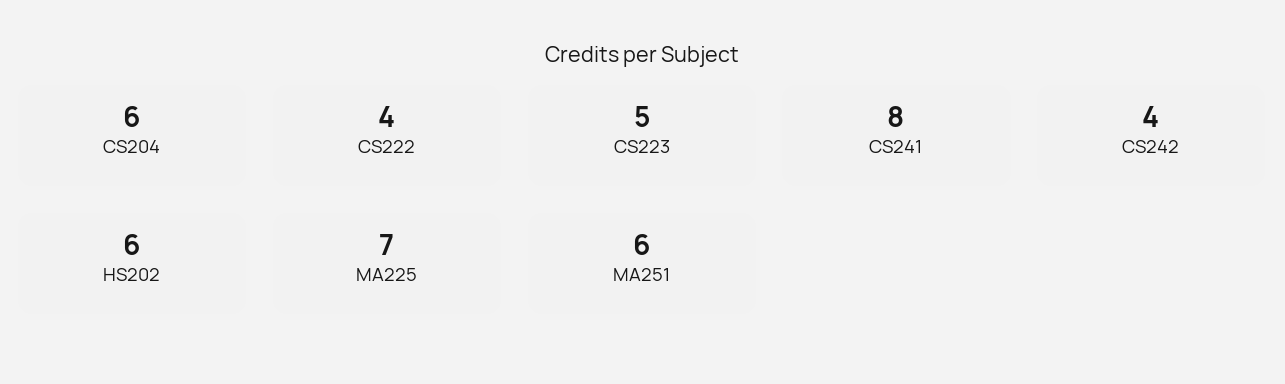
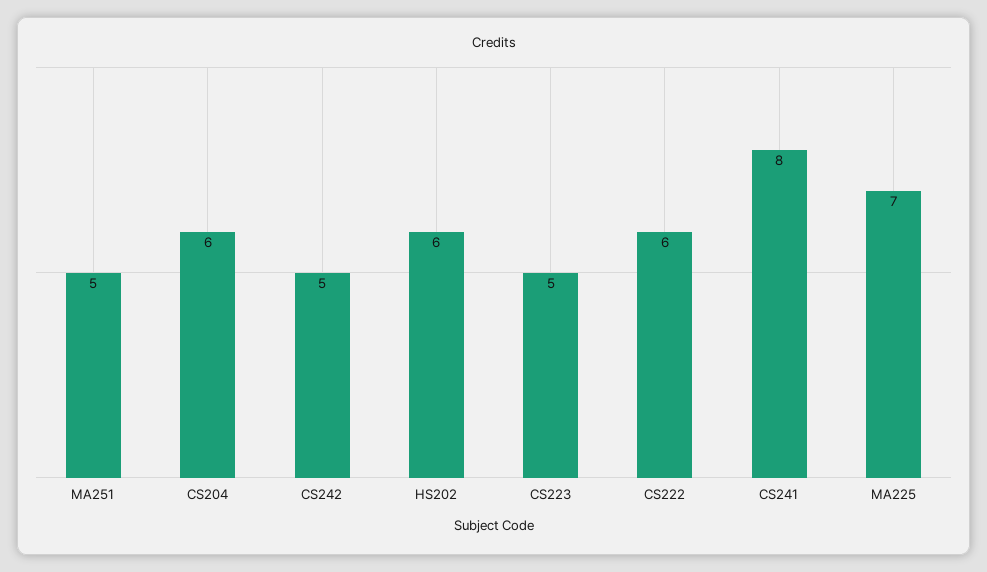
CS222: 4 -> 6
CS242: 4 -> 5
MA251: 6 -> 5

